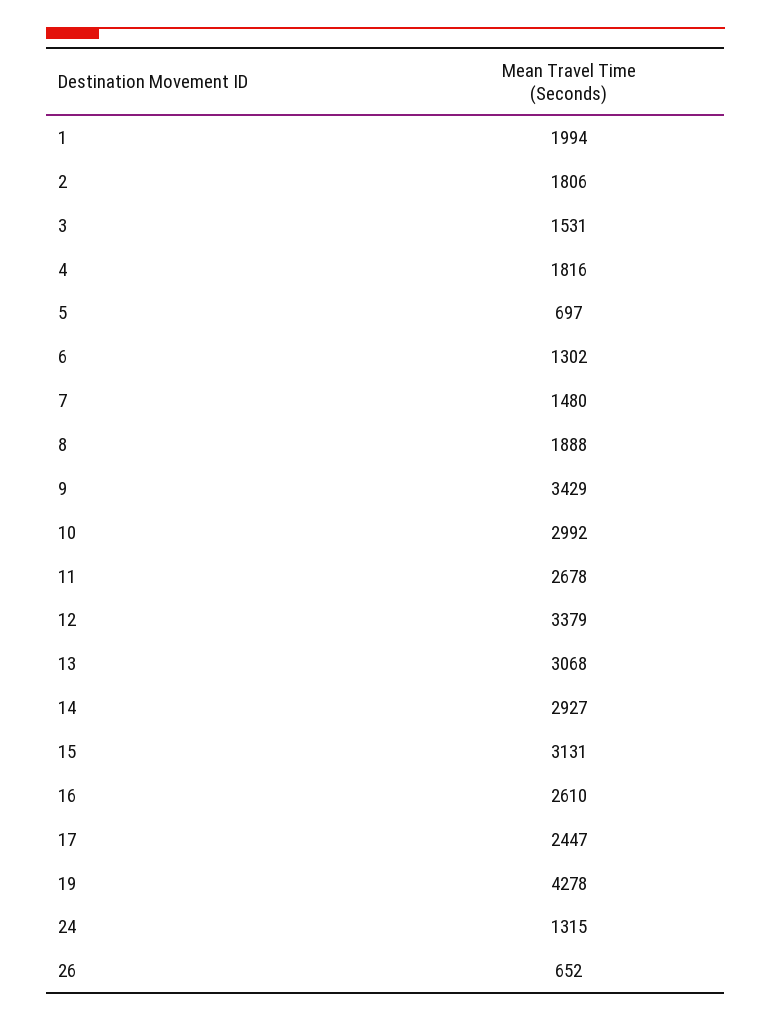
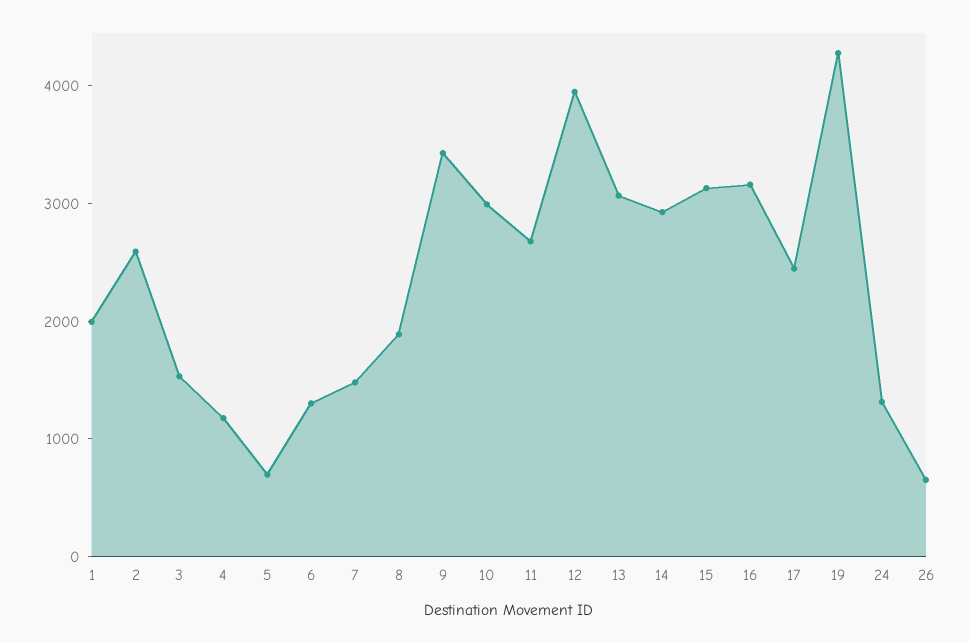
2: 1806 -> 2600
4: 1816 -> 1200
12: 3379 -> 4000
16: 2610 -> 3200

